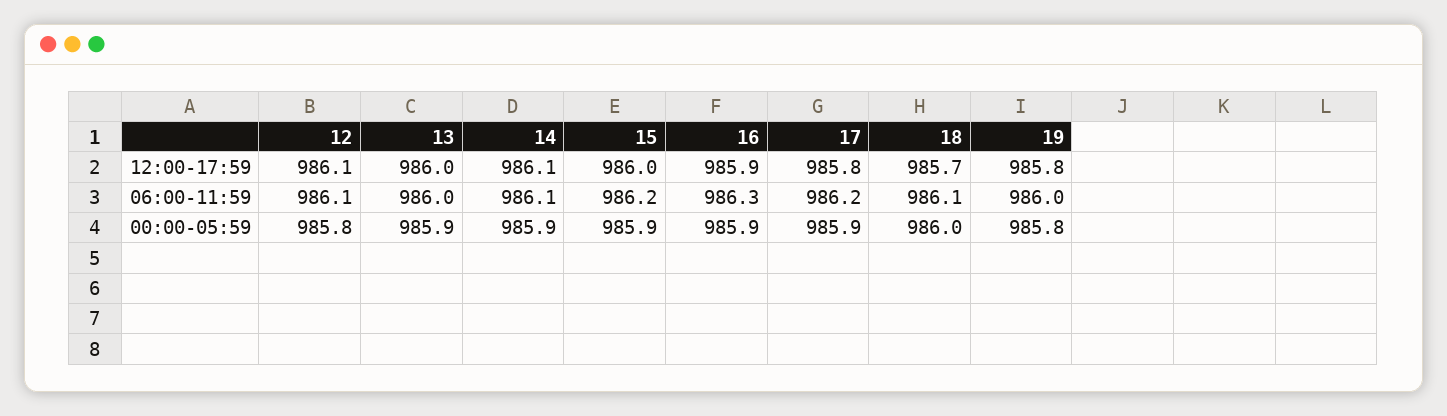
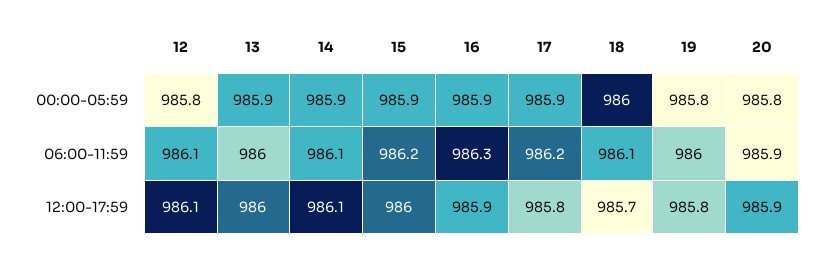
20, 00:00-05:59: none -> 985.8
20, 06:00-11:59: none -> 985.9
20, 12:00-17:59: none -> 985.9

